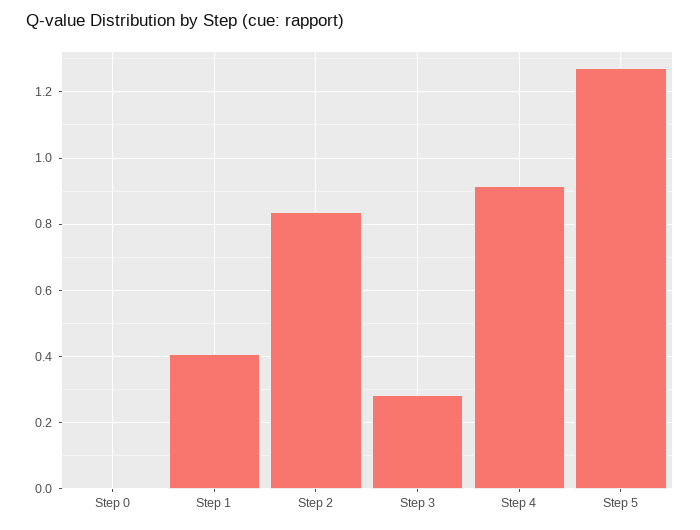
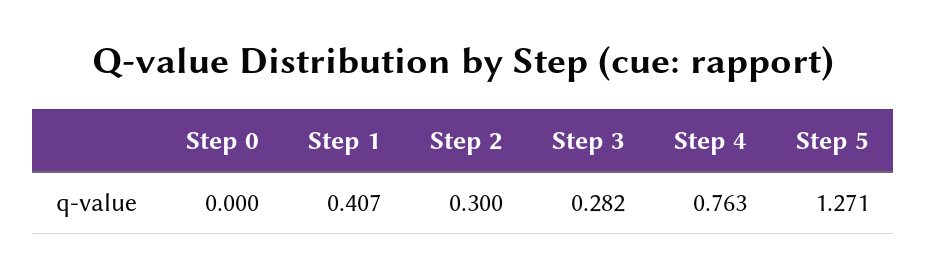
Step 2: 0.84 -> 0.3
Step 4: 0.92 -> 0.763

